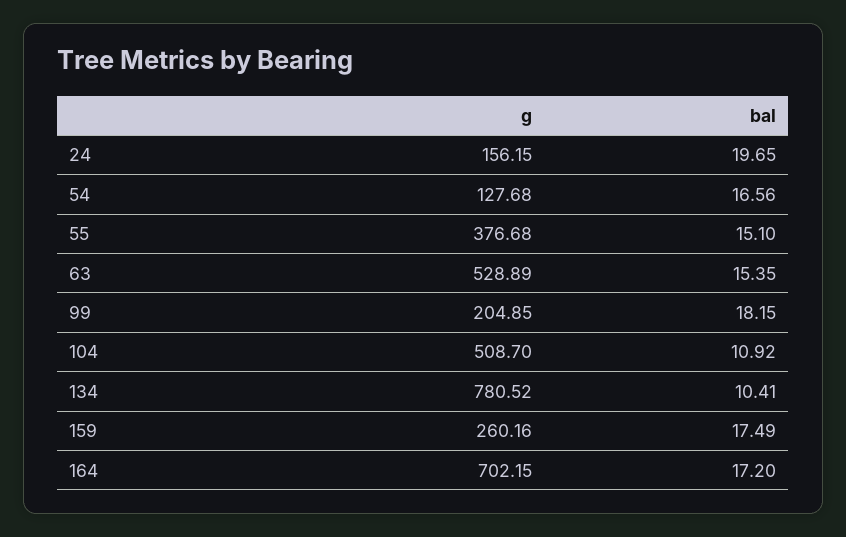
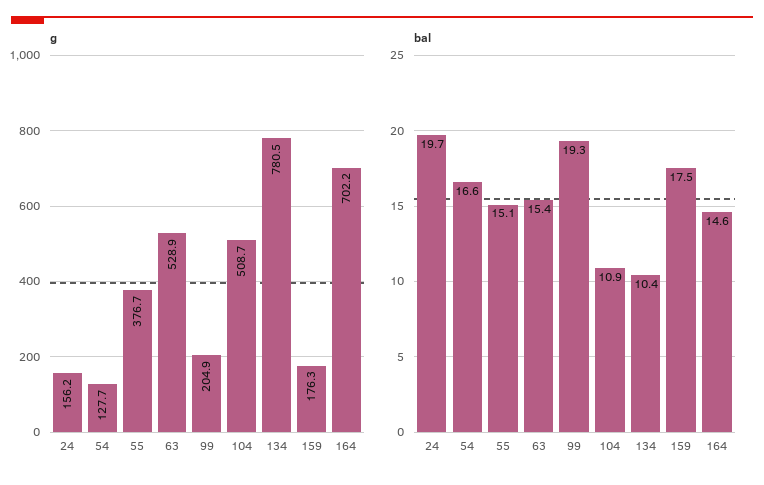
bal, 99: 18.15 -> 19.3
g, 159: 260.16 -> 176.3
bal, 164: 17.2 -> 14.6

